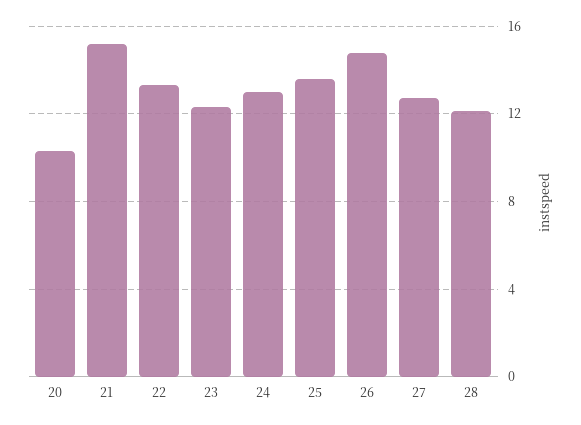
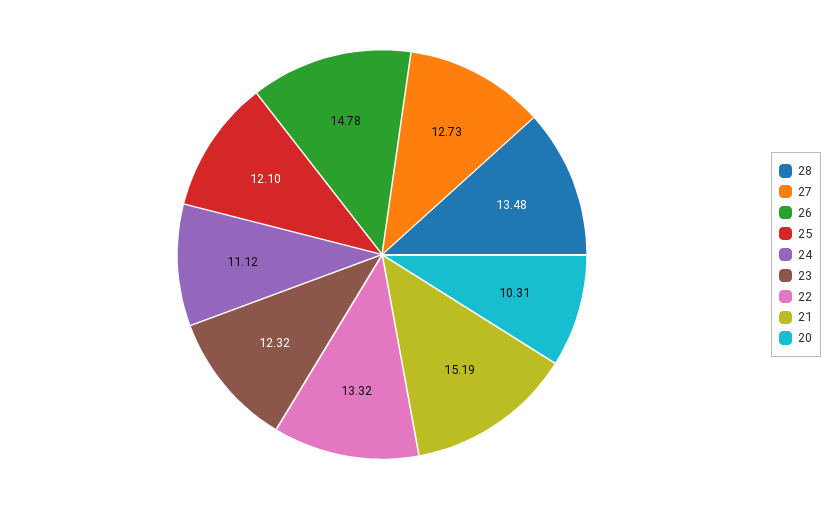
24: 13 -> 11.12
25: 13.5 -> 12.1
28: 12 -> 13.48

